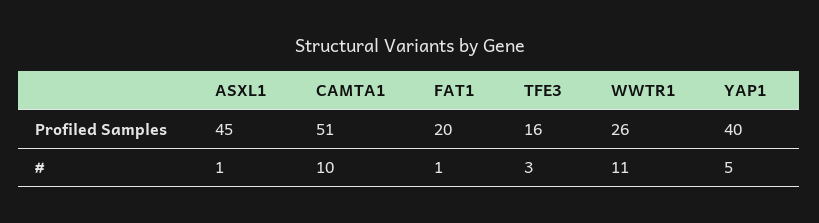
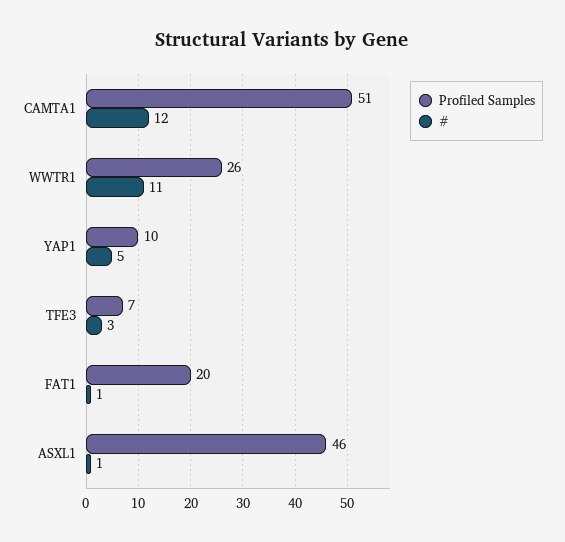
Profiled Samples, ASXL1: 45 -> 46
Profiled Samples, TFE3: 16 -> 7
Profiled Samples, YAP1: 40 -> 10
#, CAMTA1: 10 -> 12

